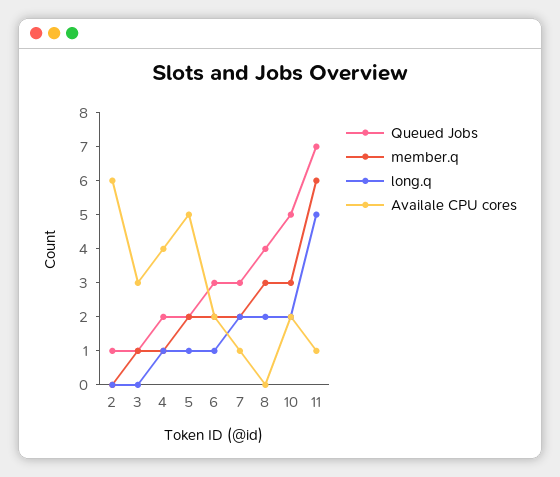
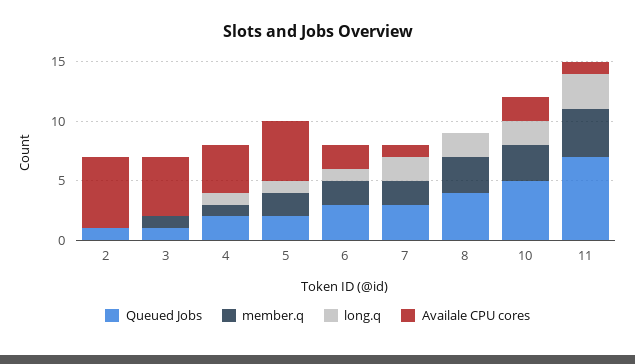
Availale CPU cores, 3: 3 -> 5
member.q, 11: 6 -> 4
long.q, 11: 5 -> 3

